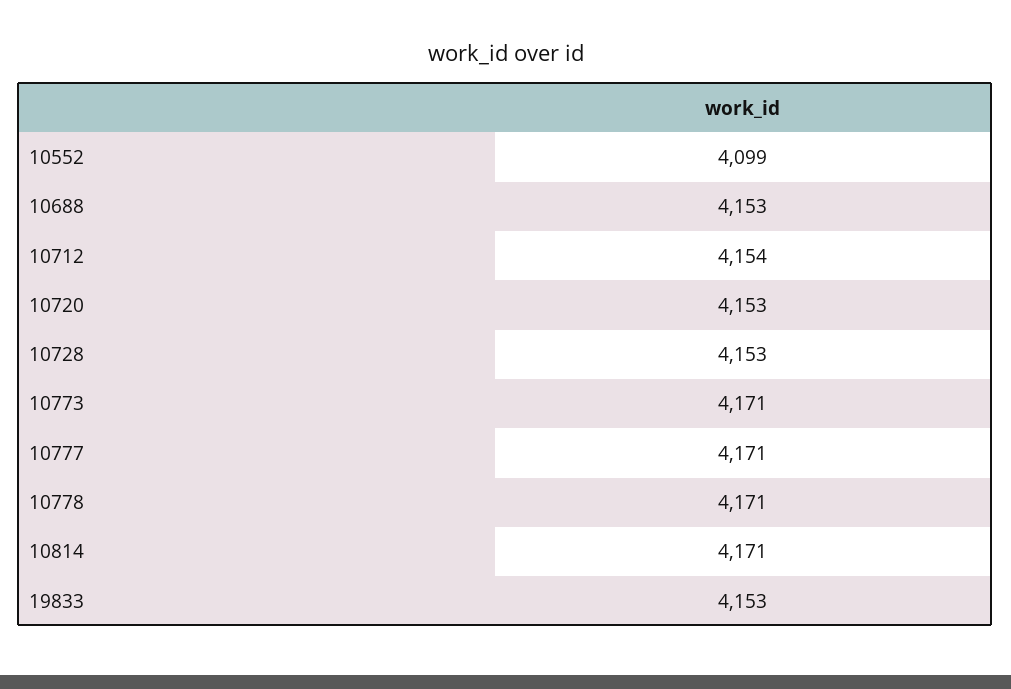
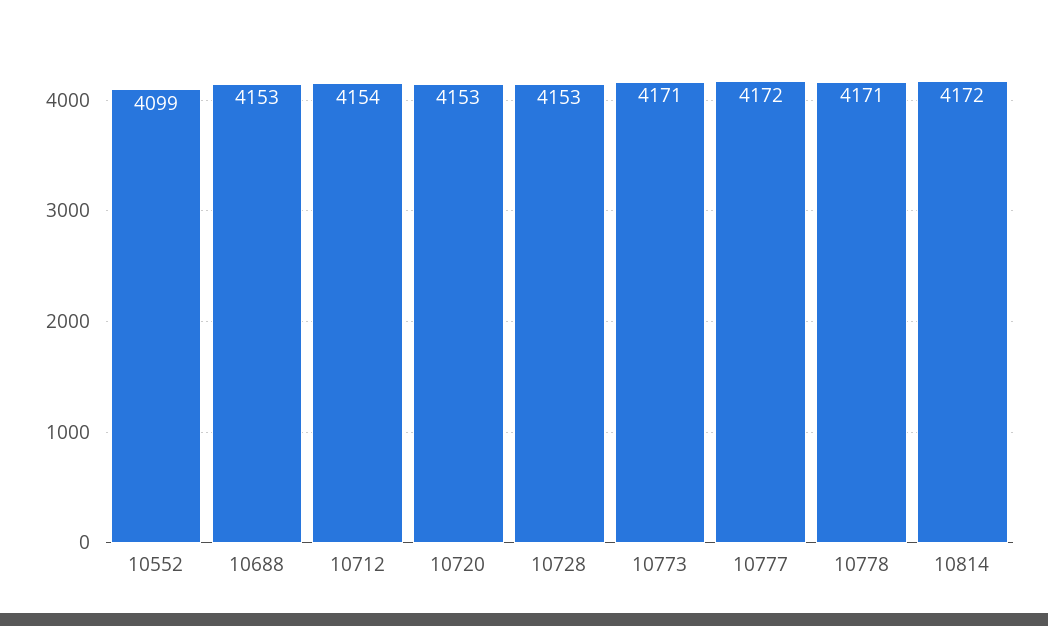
10777: 4171 -> 4172
10814: 4171 -> 4172
19833: 4153 -> none

